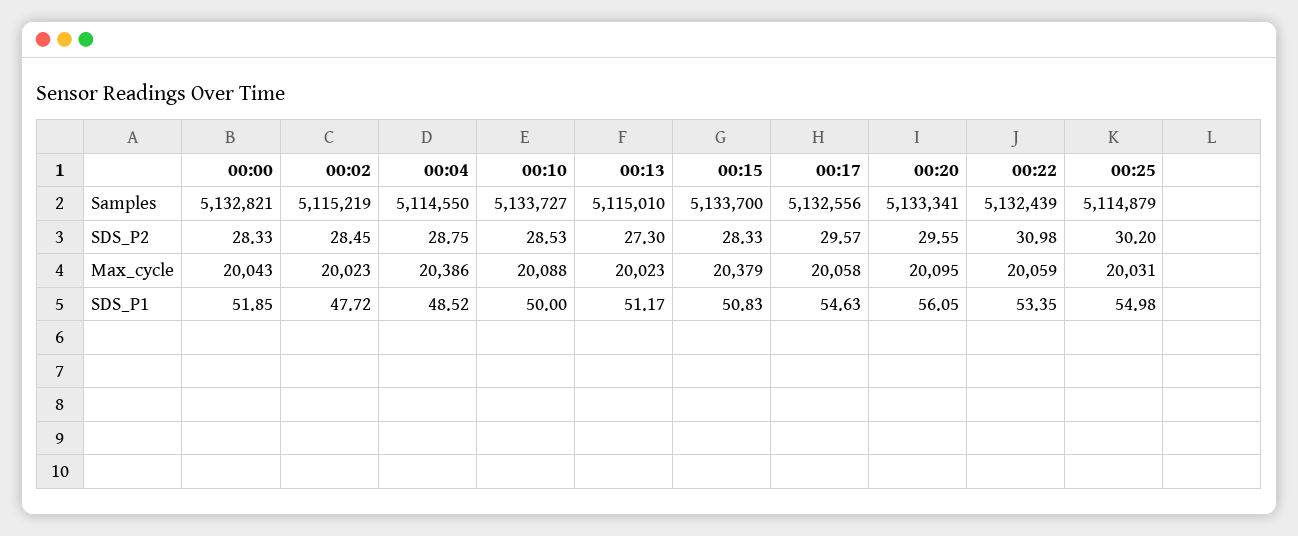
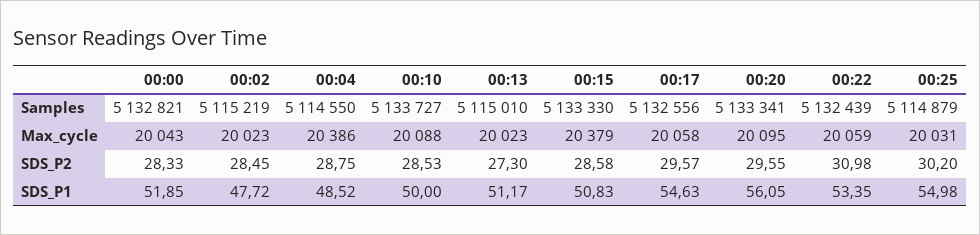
00:15, Samples: 5133700 -> 5133330
00:15, SDS_P2: 28.33 -> 28.58

